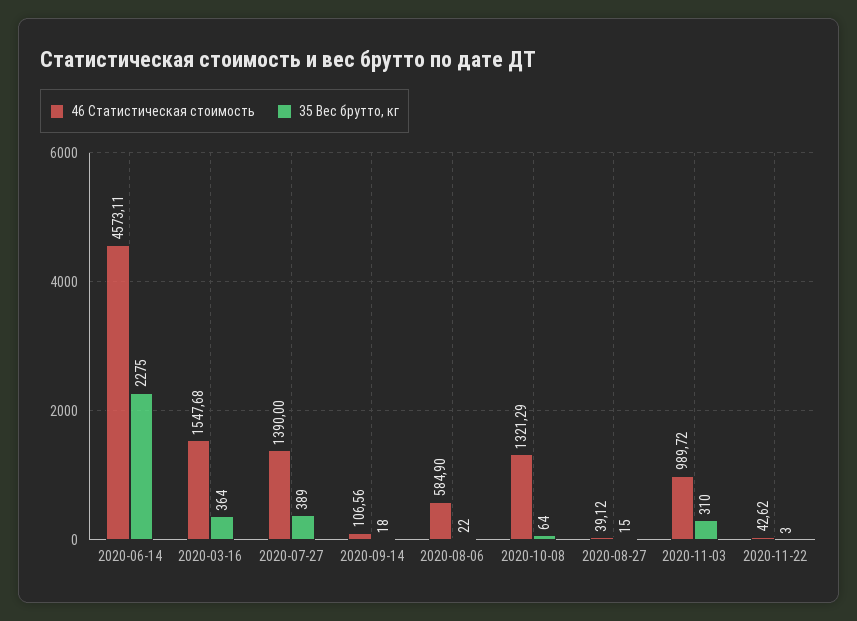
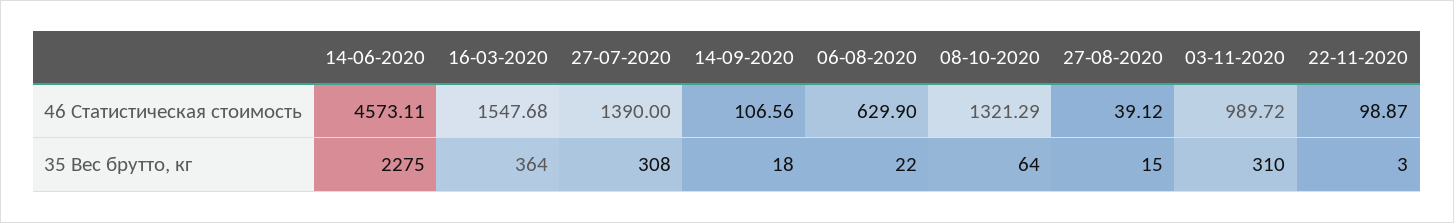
35 Вес брутто, кг, 2020-07-27: 389 -> 308
46 Статистическая стоимость, 2020-08-06: 584.9 -> 629.9
46 Статистическая стоимость, 2020-11-22: 42.62 -> 98.87

